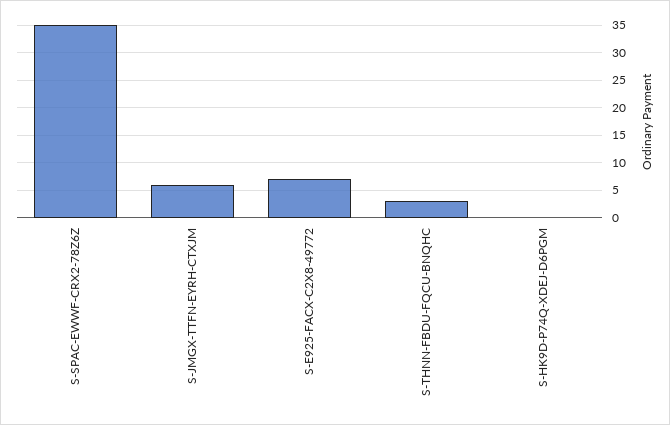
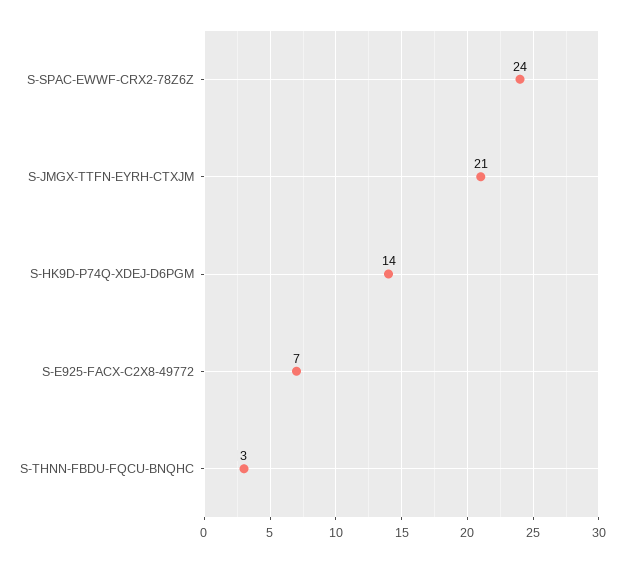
S-SPAC-EWWF-CRX2-78Z6Z: 35 -> 24
S-JMGX-TTFN-EYRH-CTXJM: 5 -> 21
S-HK9D-P74Q-XDEJ-D6PGM: 0 -> 14

